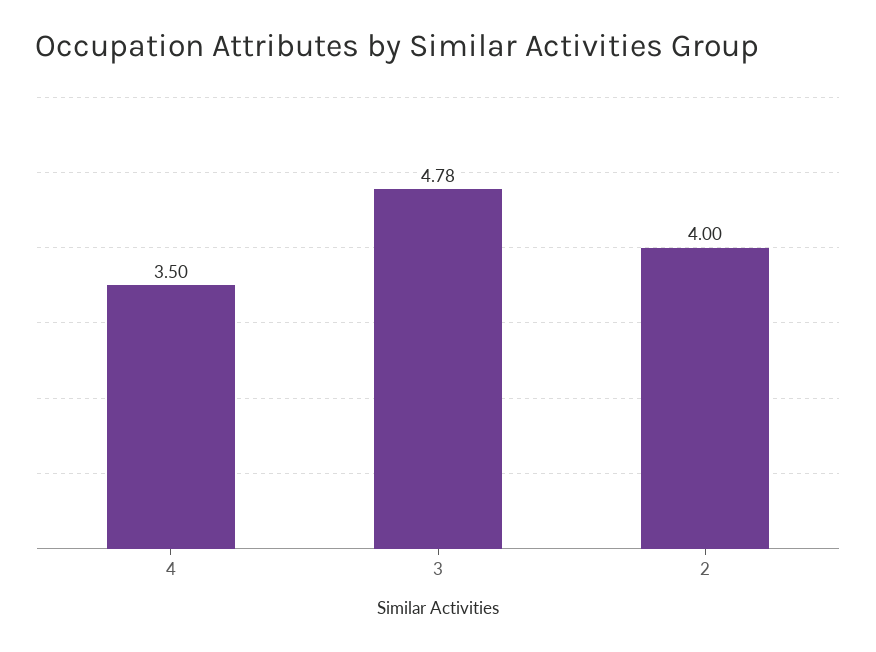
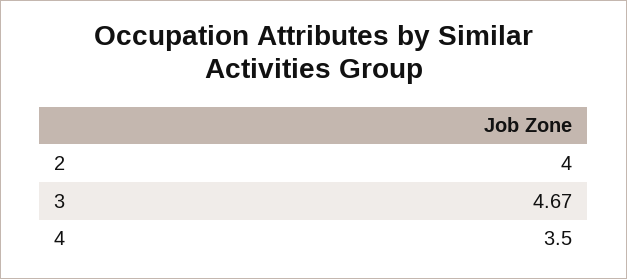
3: 4.78 -> 4.67

